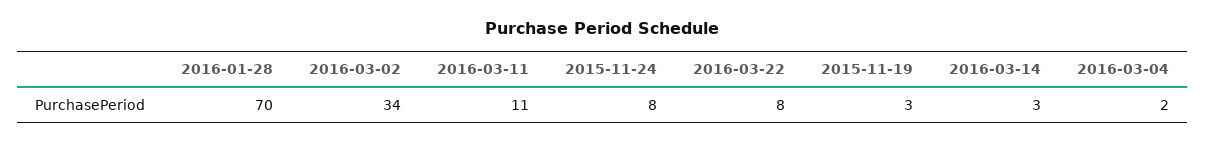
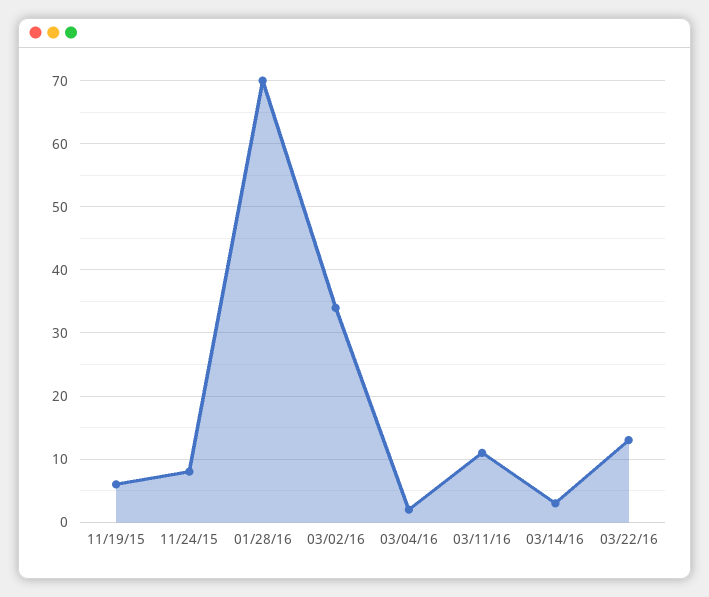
2016-03-22: 8 -> 13
2015-11-19: 3 -> 6

